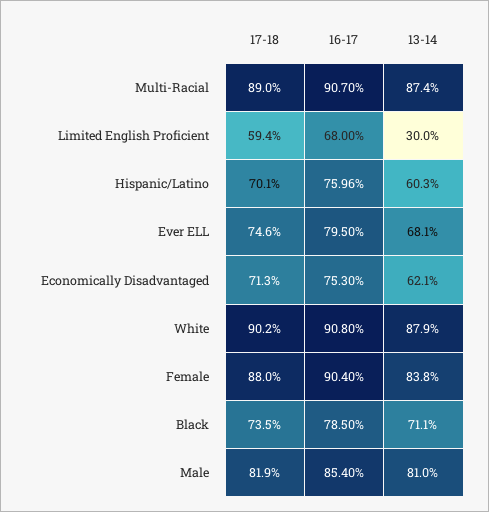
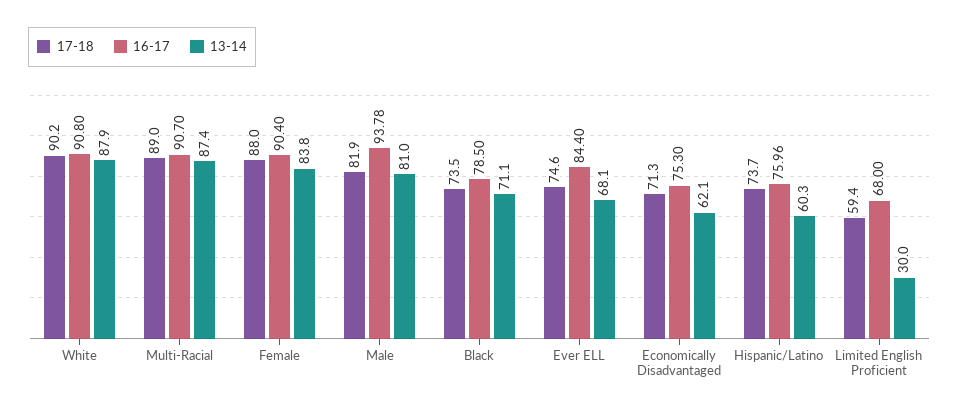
17-18, Hispanic/Latino: 70.1 -> 73.7
16-17, Ever ELL: 79.5 -> 84.4
16-17, Male: 85.4 -> 93.78

